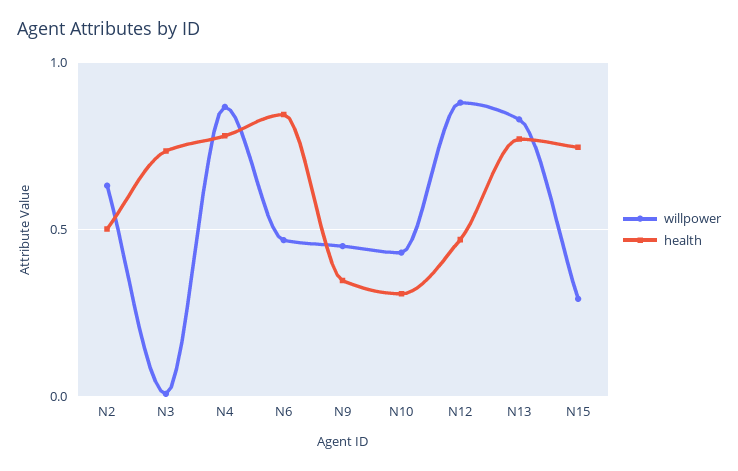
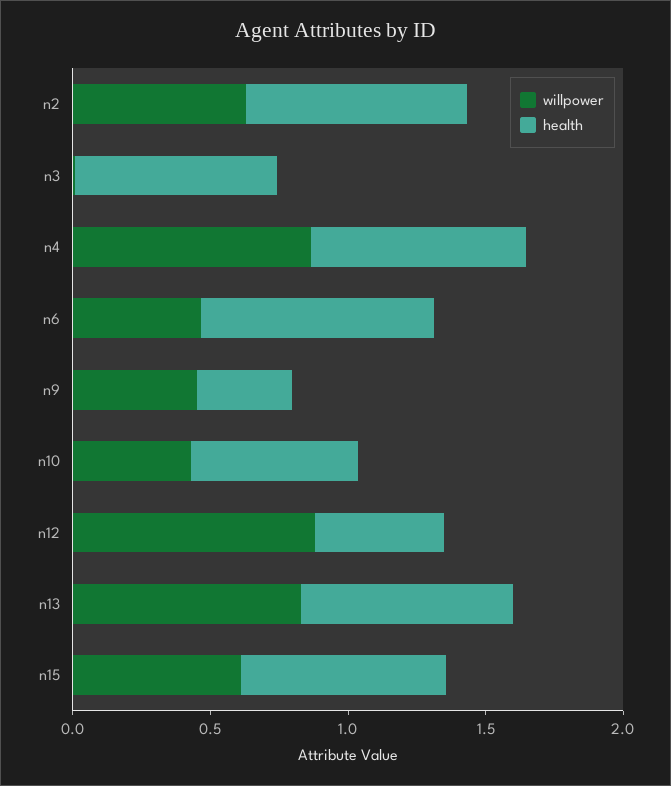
health, N2: 0.5 -> 0.8
health, N10: 0.3 -> 0.6
willpower, N15: 0.3 -> 0.6

